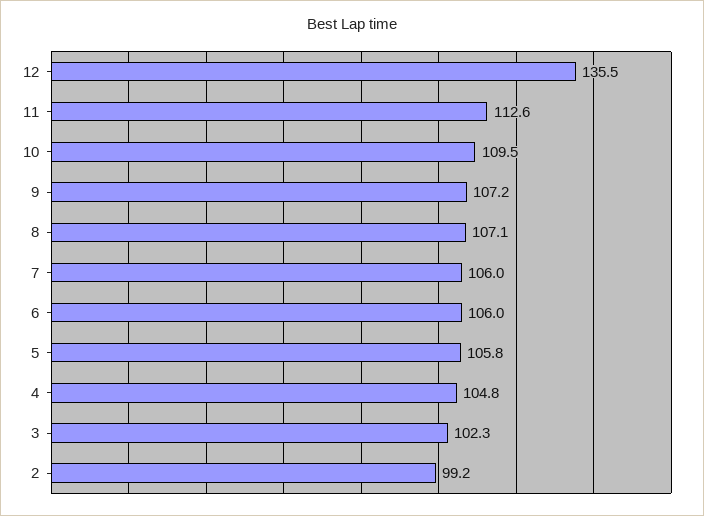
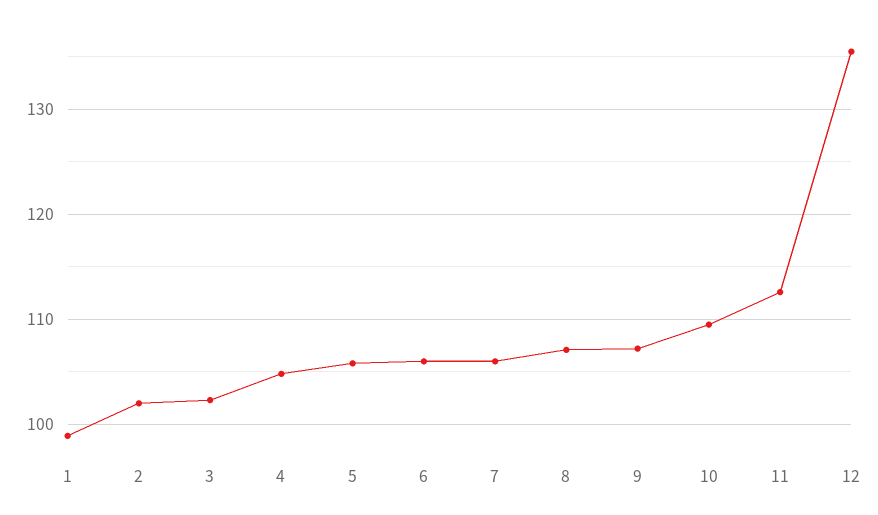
2: 99.2 -> 102
1: none -> 99

